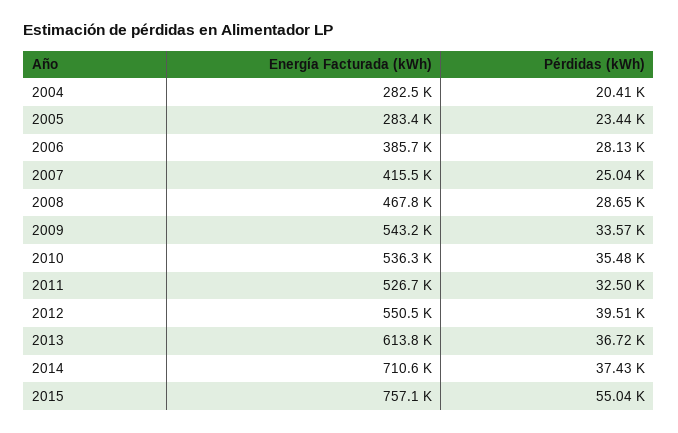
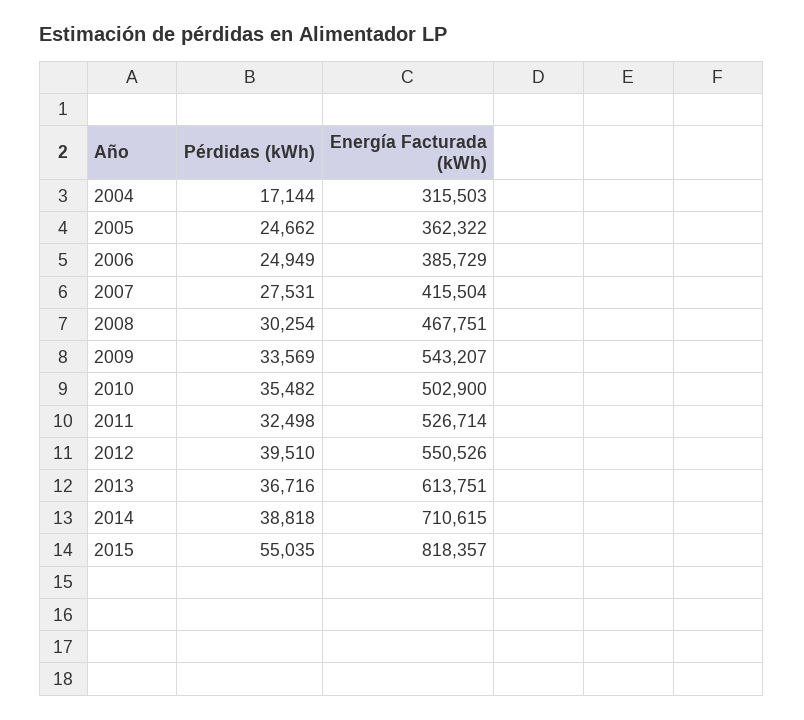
Energía Facturada (kWh), 2004: 282500 -> 315503
Pérdidas (kWh), 2004: 20410 -> 17144
Energía Facturada (kWh), 2005: 283400 -> 362322
Pérdidas (kWh), 2005: 23440 -> 24662
Pérdidas (kWh), 2006: 28130 -> 24949
Pérdidas (kWh), 2007: 25040 -> 27531
Pérdidas (kWh), 2008: 28650 -> 30254
Energía Facturada (kWh), 2010: 536300 -> 502900
Pérdidas (kWh), 2014: 37430 -> 38818
Energía Facturada (kWh), 2015: 757100 -> 818357

